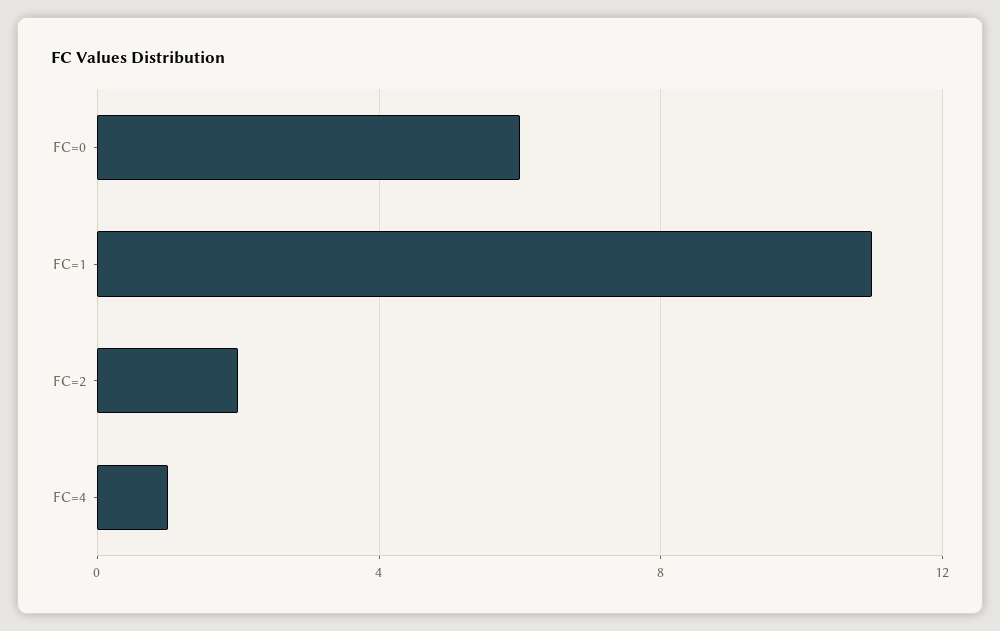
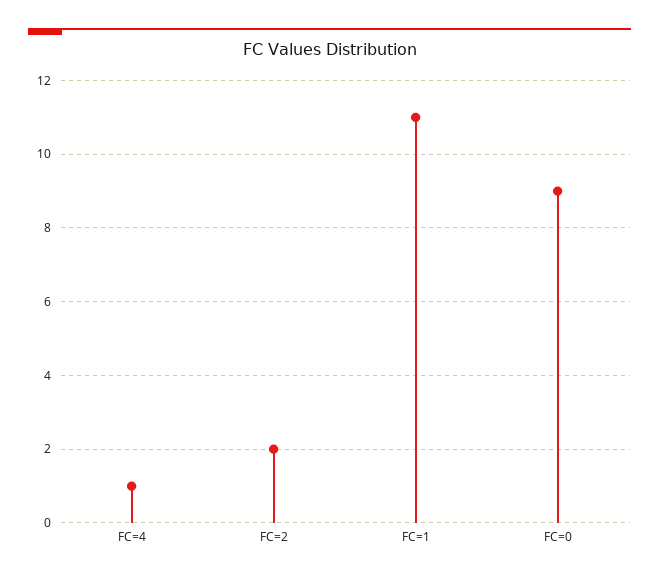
FC=0: 6 -> 9

